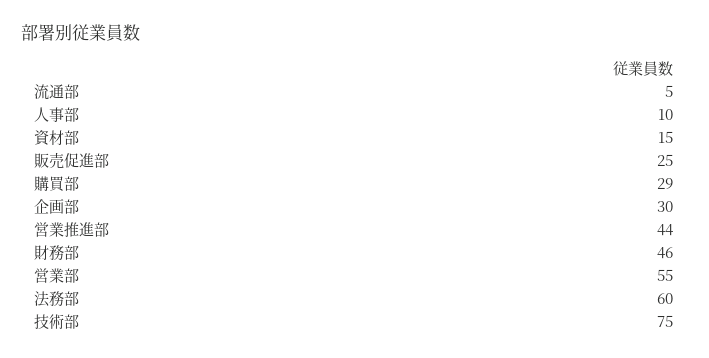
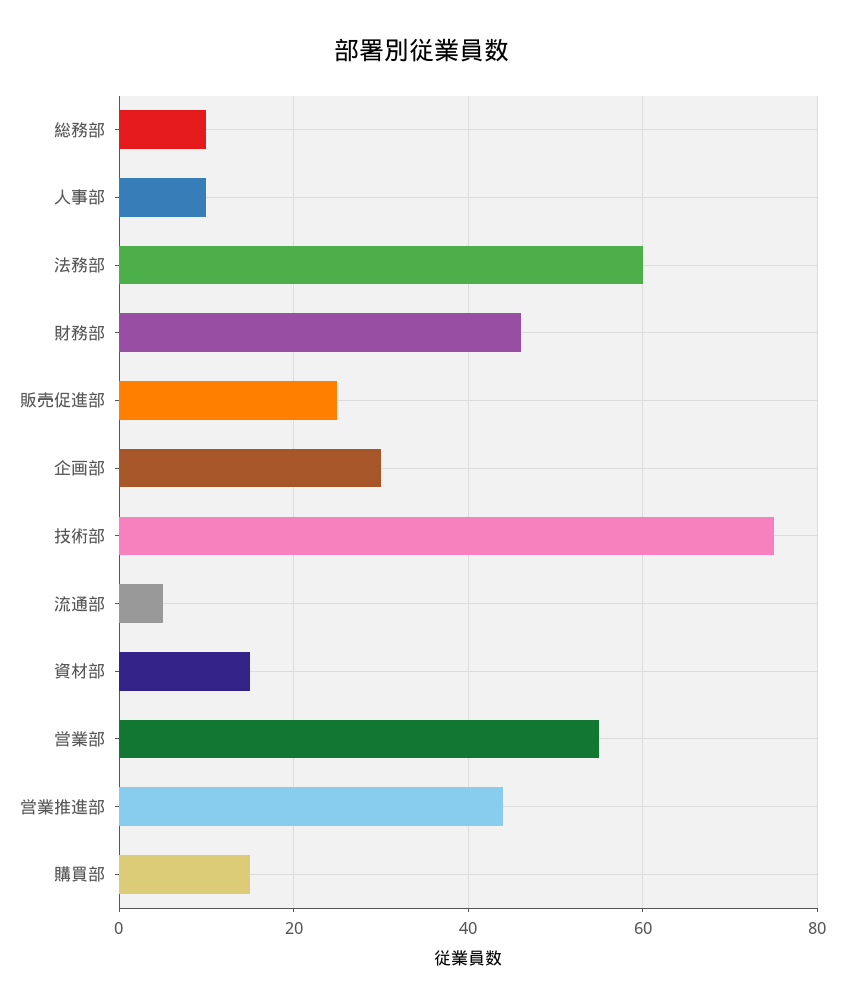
購買部: 29 -> 15
総務部: none -> 10

